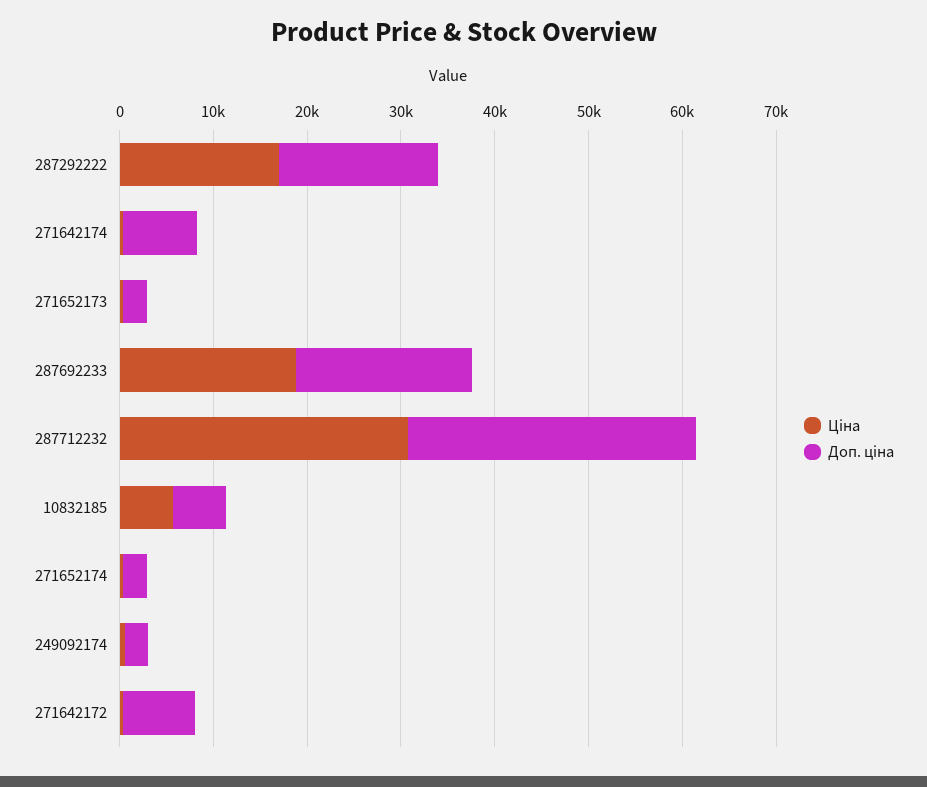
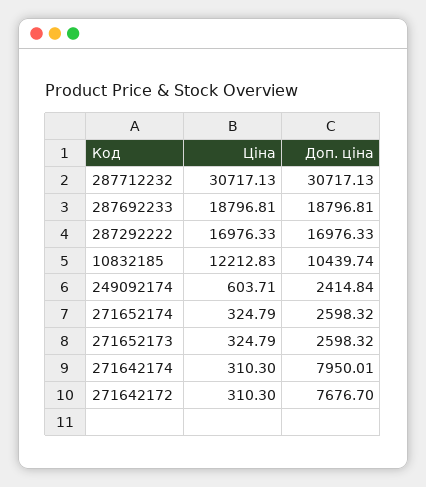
Ціна, 10832185: 6000 -> 12212.83
Доп. ціна, 10832185: 6000 -> 10439.74

